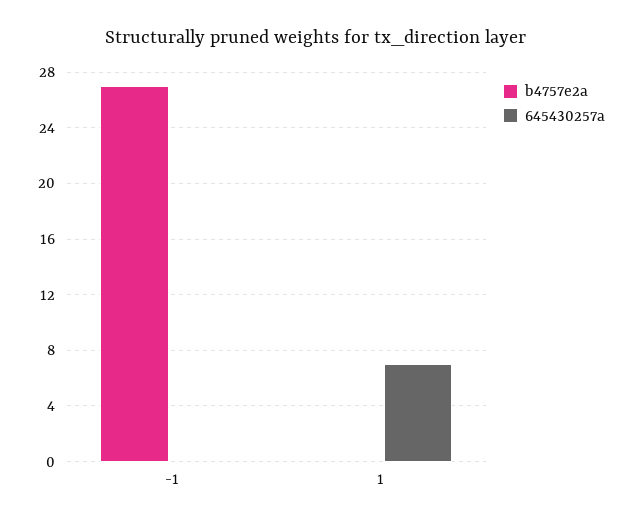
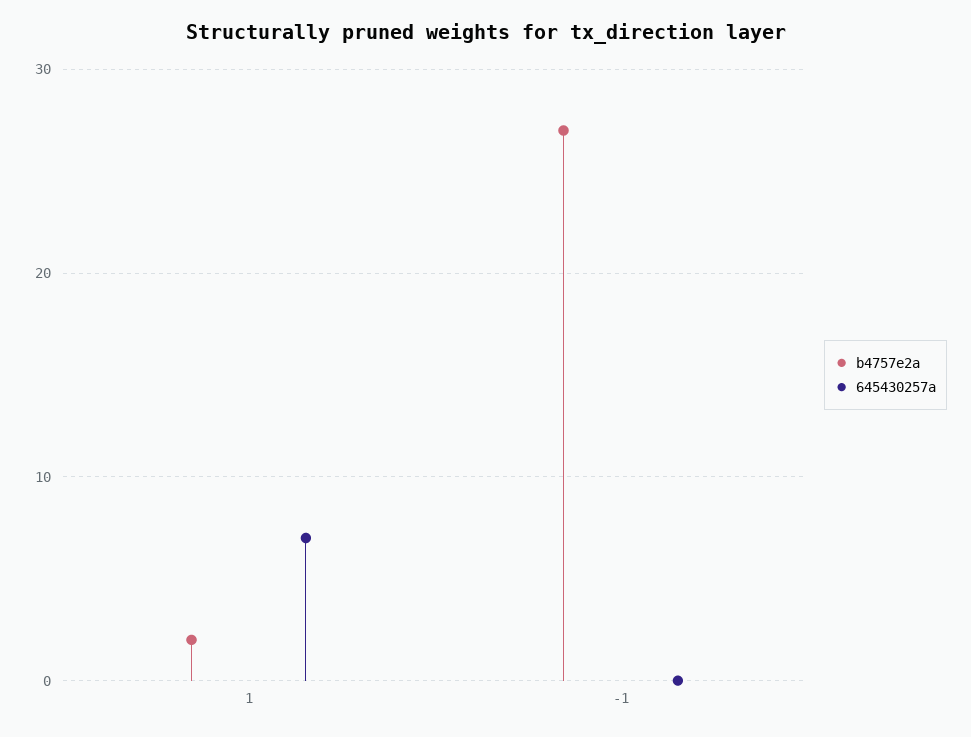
b4757e2a, 1: 0 -> 2

